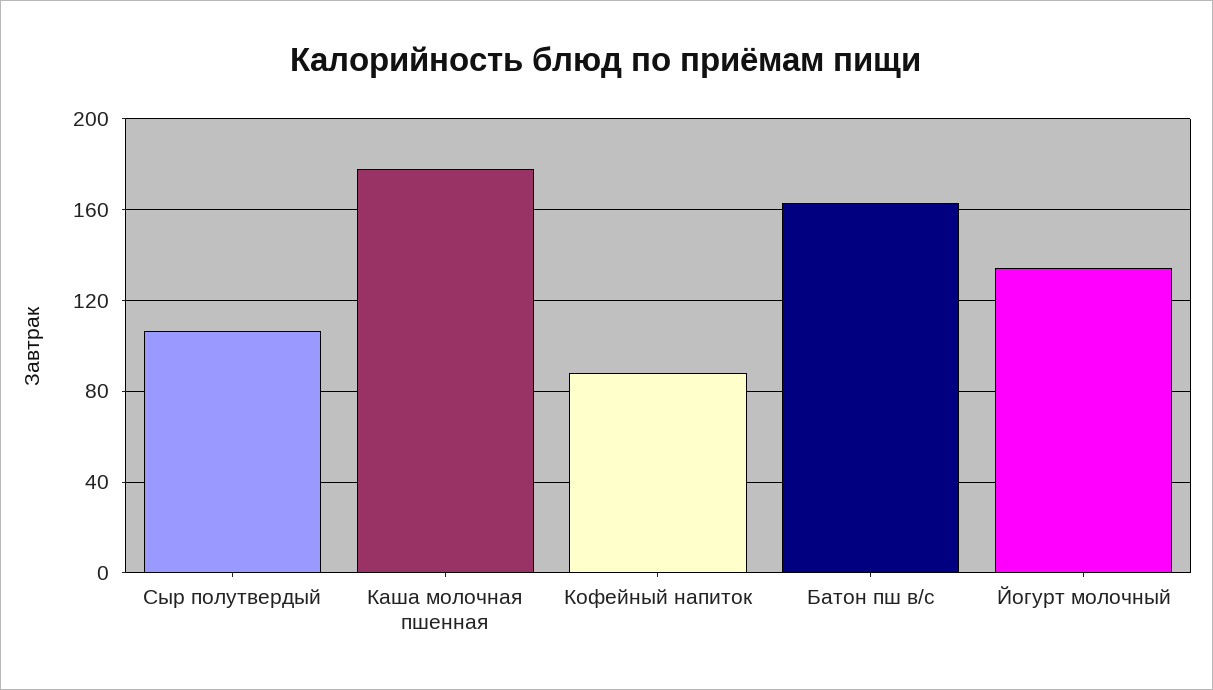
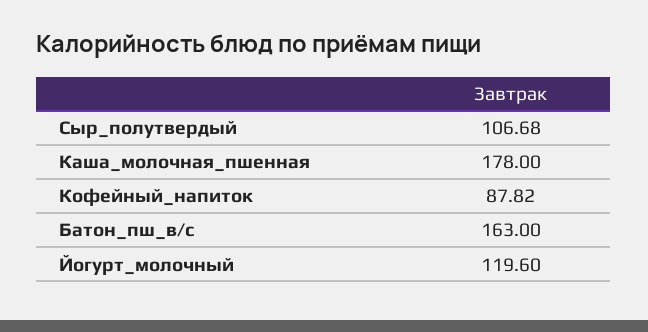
Йогурт молочный: 135 -> 119.6

